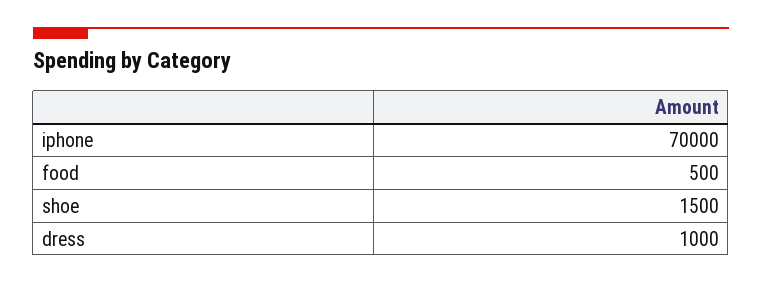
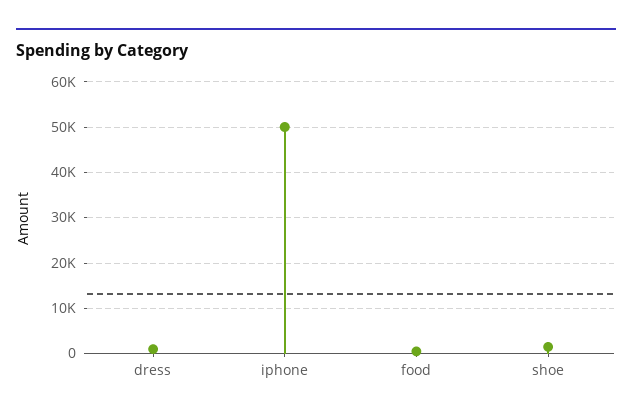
iphone: 70000 -> 50000

